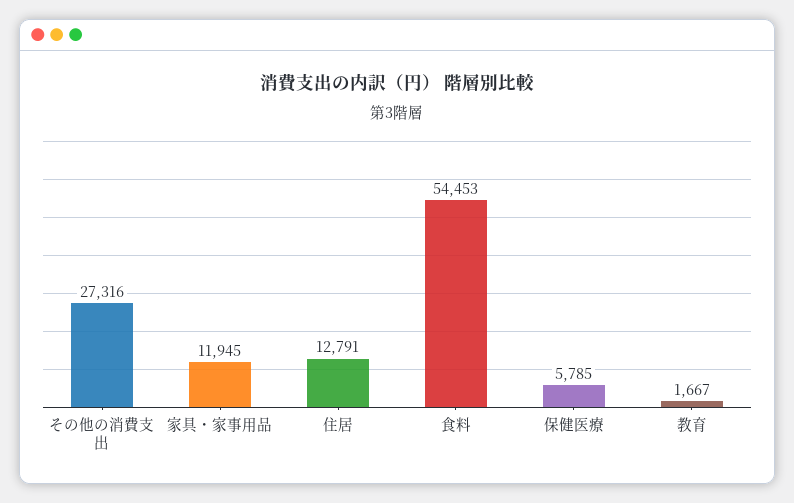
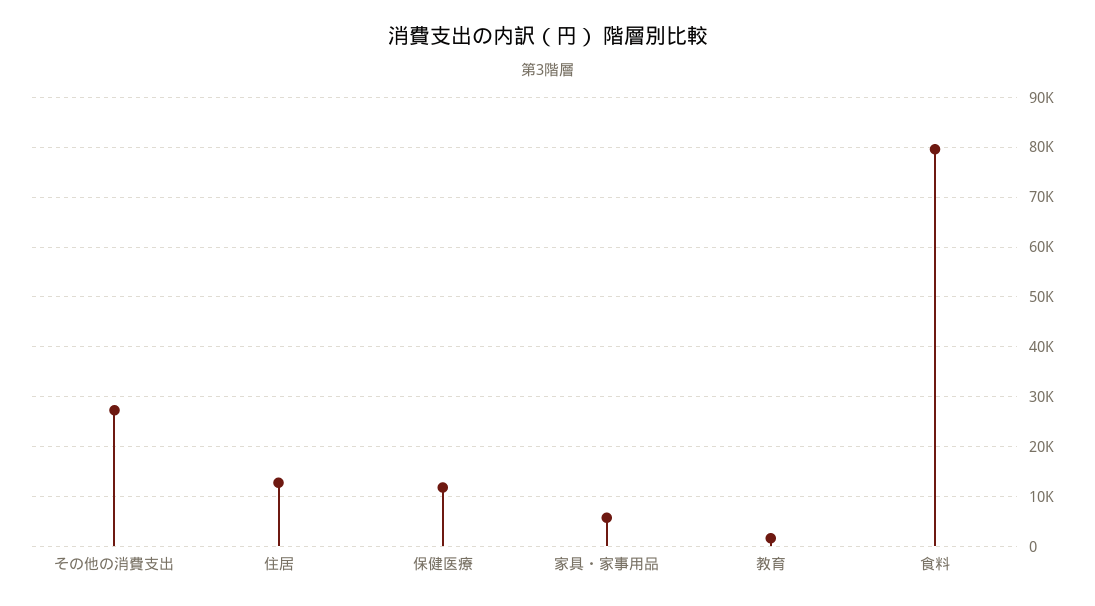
家具・家事用品: 11945 -> 6000
食料: 54453 -> 80000
保健医療: 5785 -> 12000

